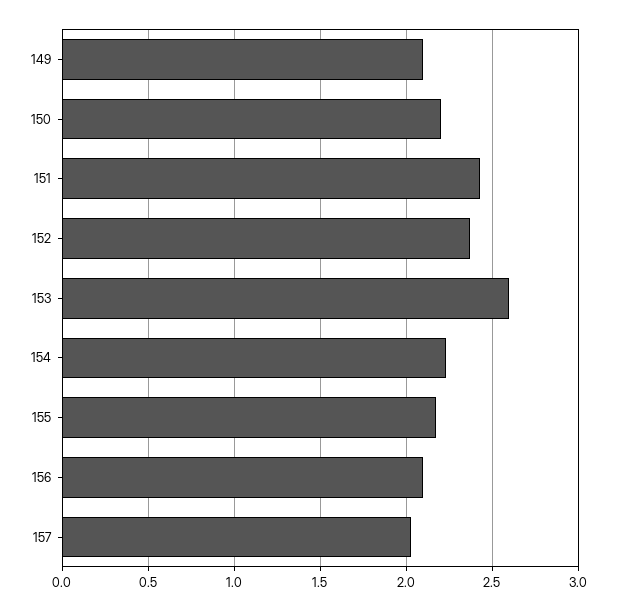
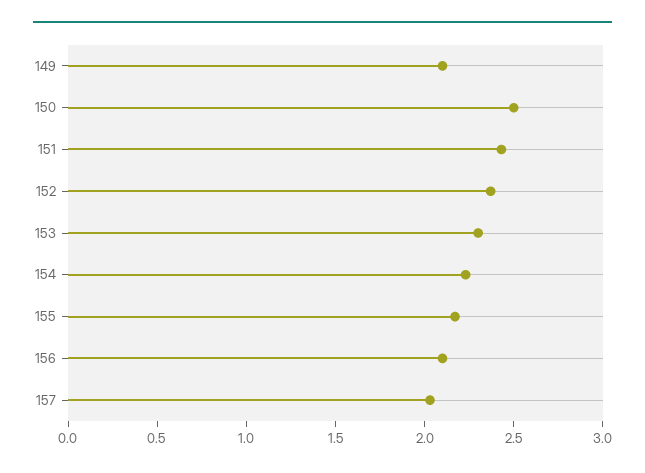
150: 2.2 -> 2.5
153: 2.6 -> 2.3

